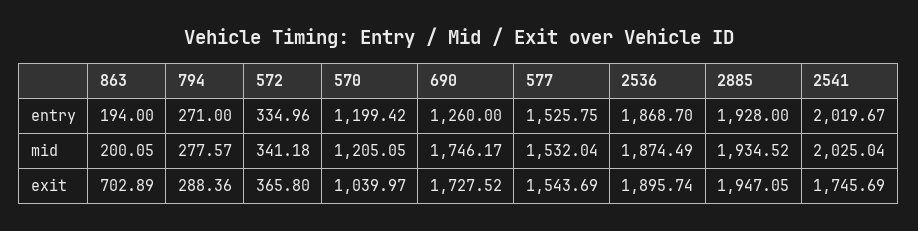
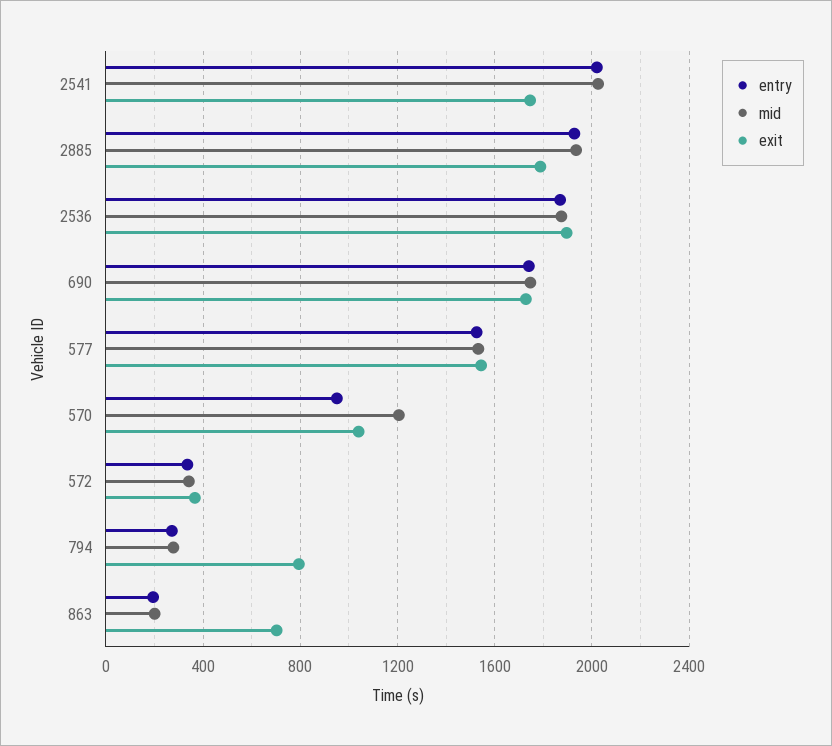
entry, 570: 1199.42 -> 950
entry, 690: 1260 -> 1750
exit, 794: 288.36 -> 800
exit, 2885: 1947.05 -> 1800

